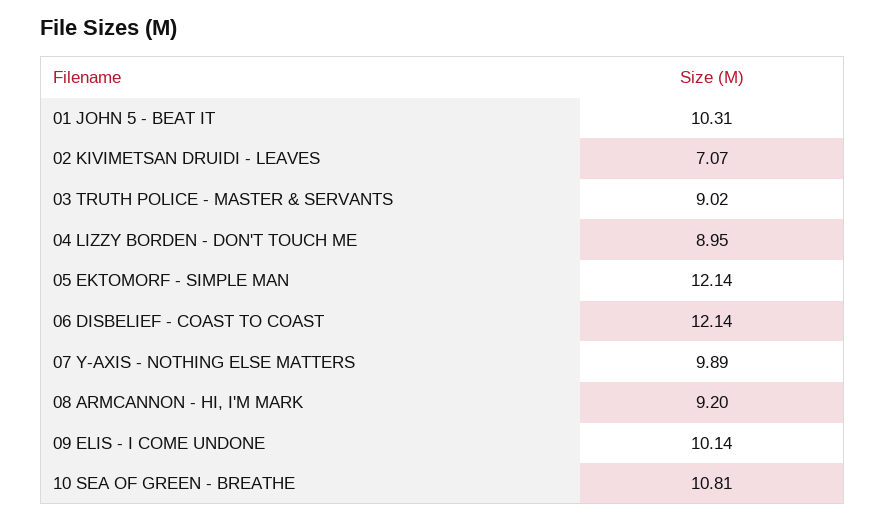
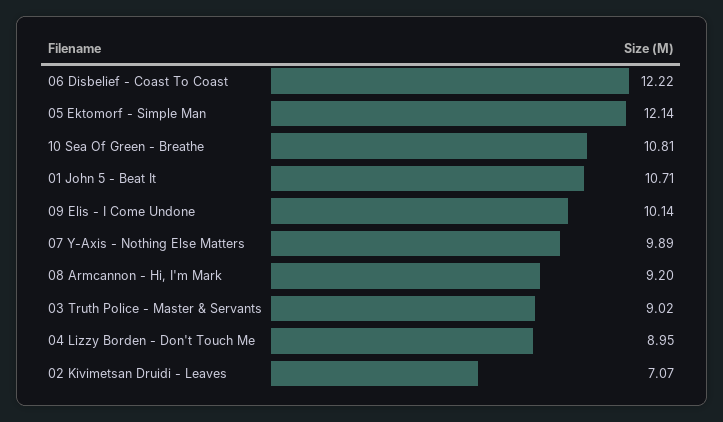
01 JOHN 5 - BEAT IT: 10.31 -> 10.71
06 DISBELIEF - COAST TO COAST: 12.14 -> 12.22

